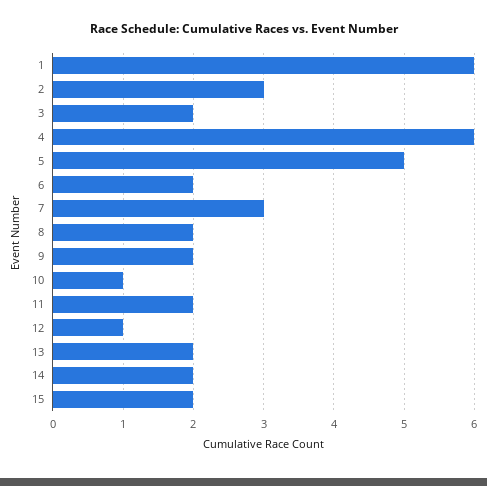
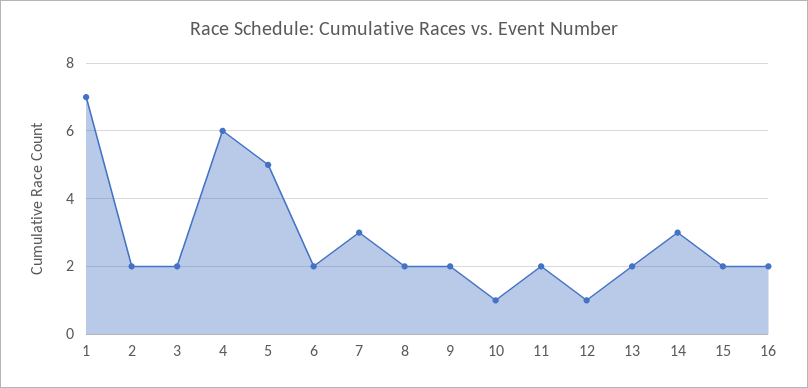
1: 6 -> 7
2: 3 -> 2
14: 2 -> 3
16: none -> 2

